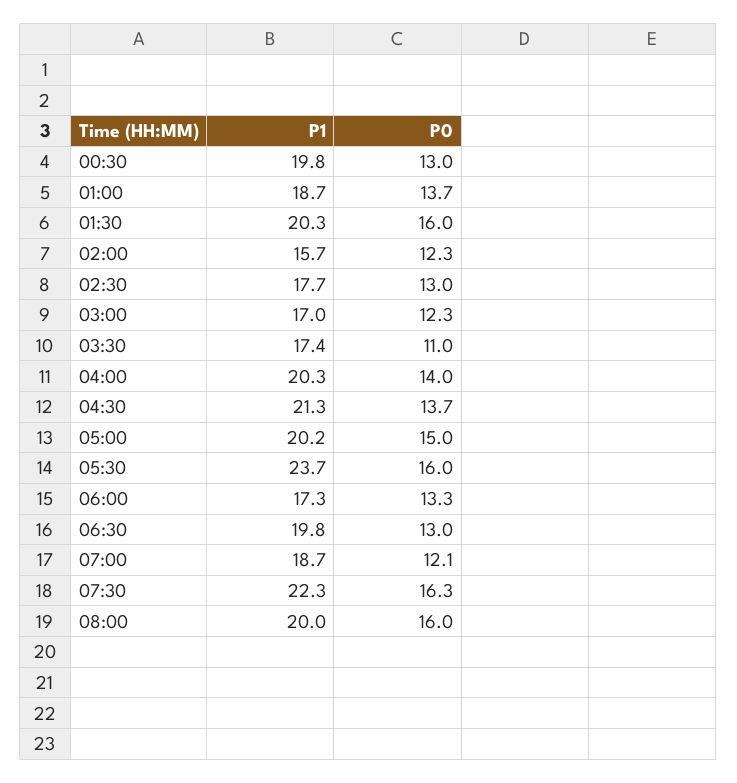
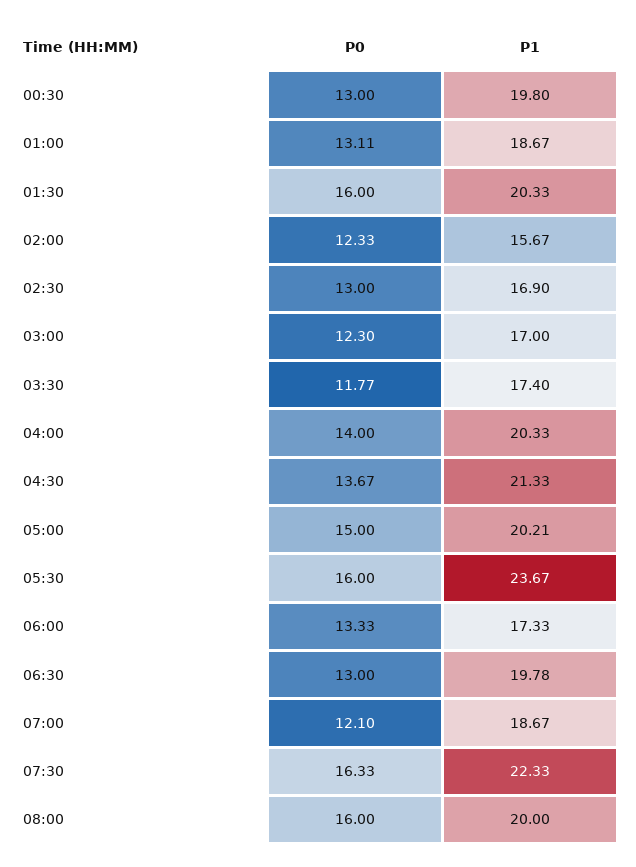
P0, 01:00: 13.7 -> 13.11
P1, 02:30: 17.7 -> 16.9
P0, 03:30: 11 -> 11.77

